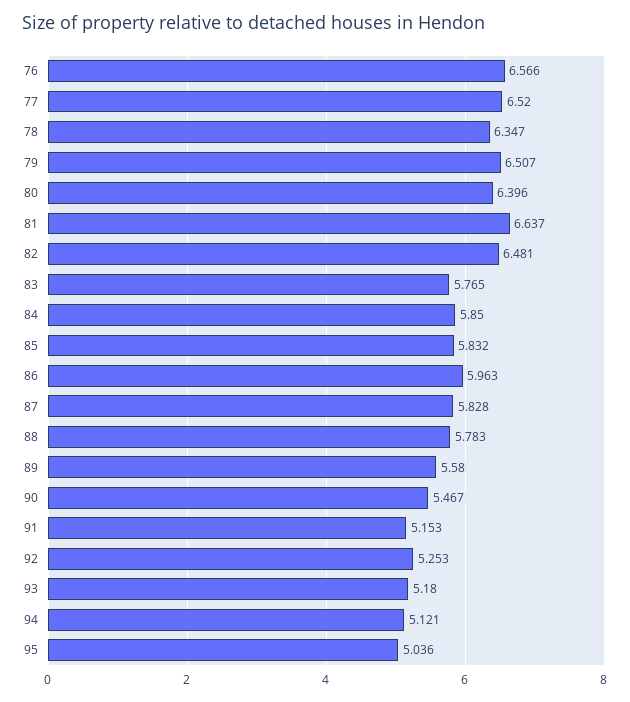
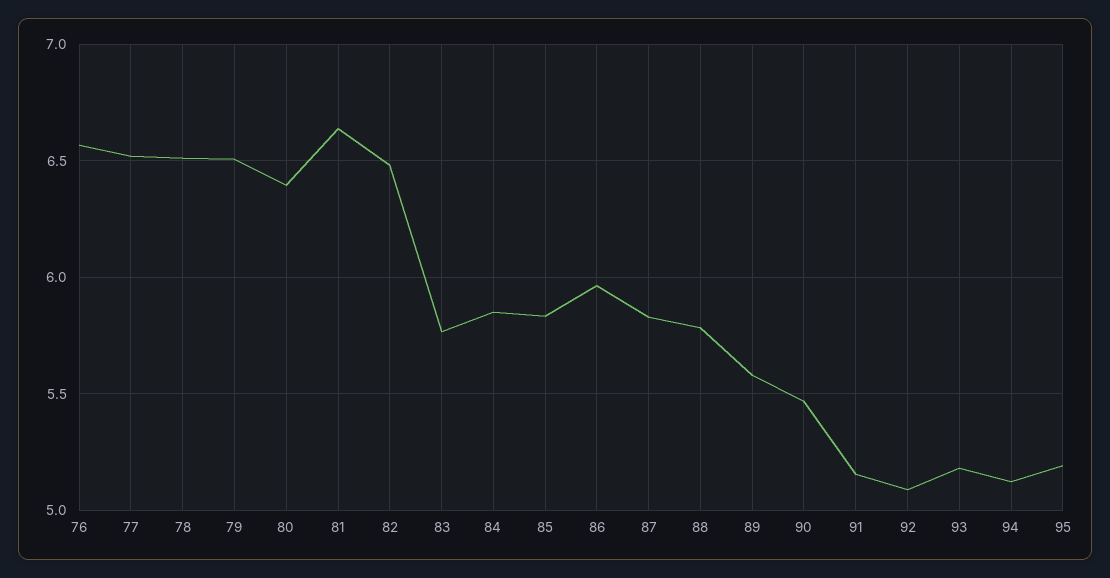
78: 6.347 -> 6.5
92: 5.253 -> 5.1
95: 5.036 -> 5.2

